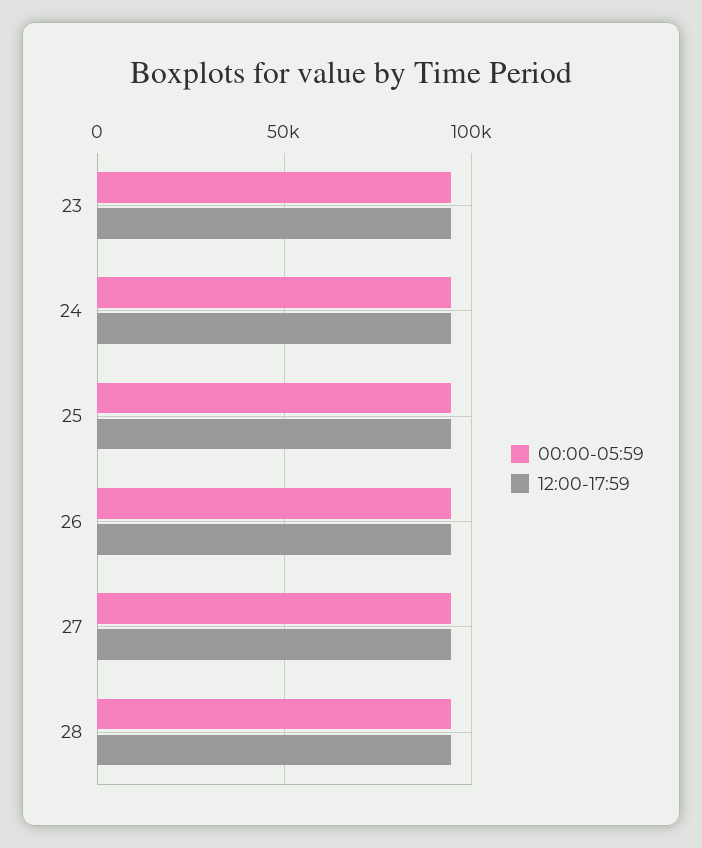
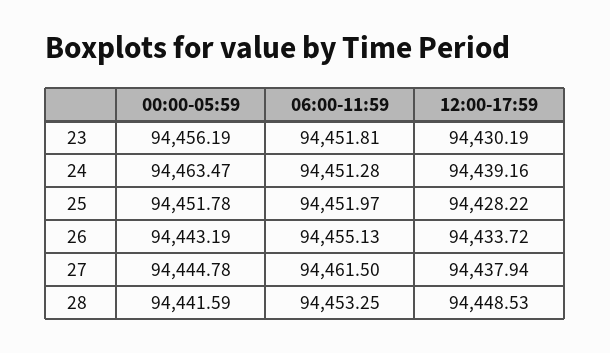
06:00-11:59, 23: none -> 94451.81
06:00-11:59, 24: none -> 94451.28
06:00-11:59, 25: none -> 94451.97
06:00-11:59, 26: none -> 94455.13
06:00-11:59, 27: none -> 94461.5
06:00-11:59, 28: none -> 94453.25

